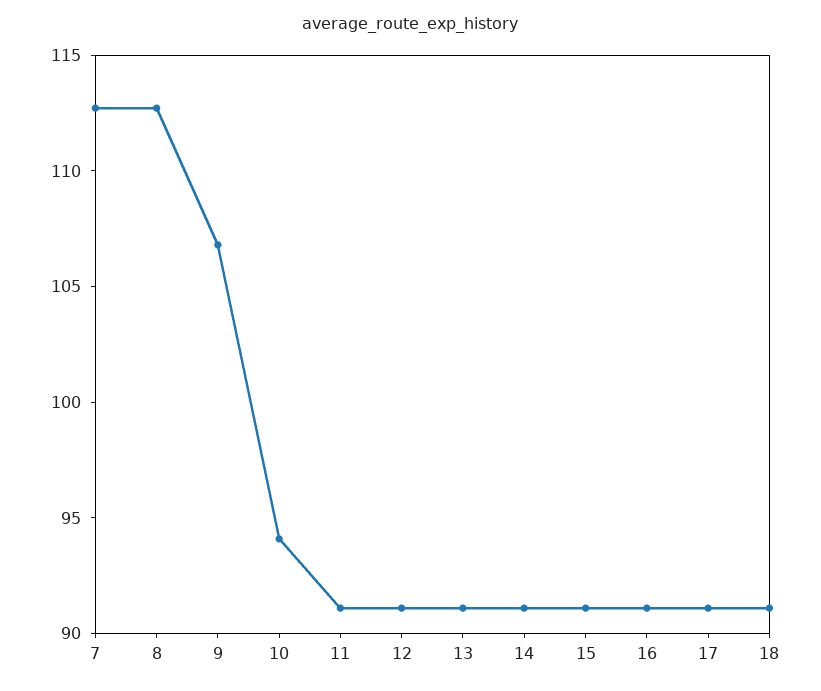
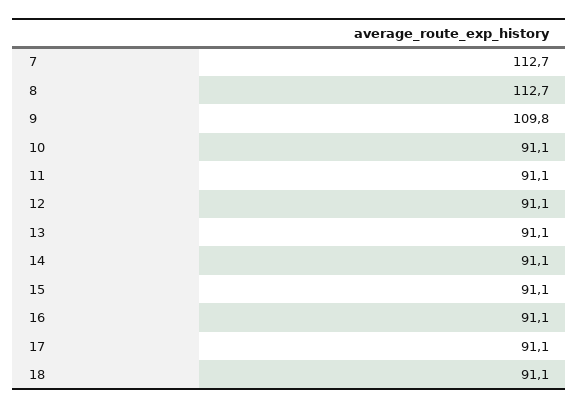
9: 107 -> 109.8
10: 94 -> 91.1

